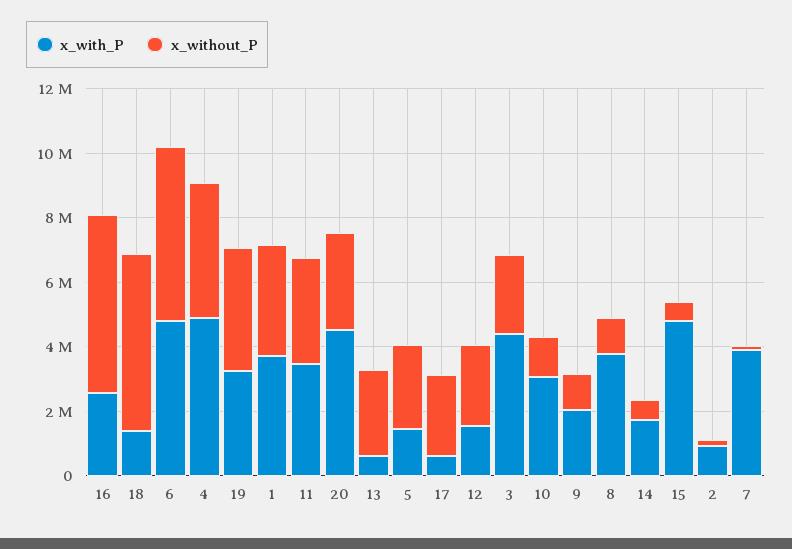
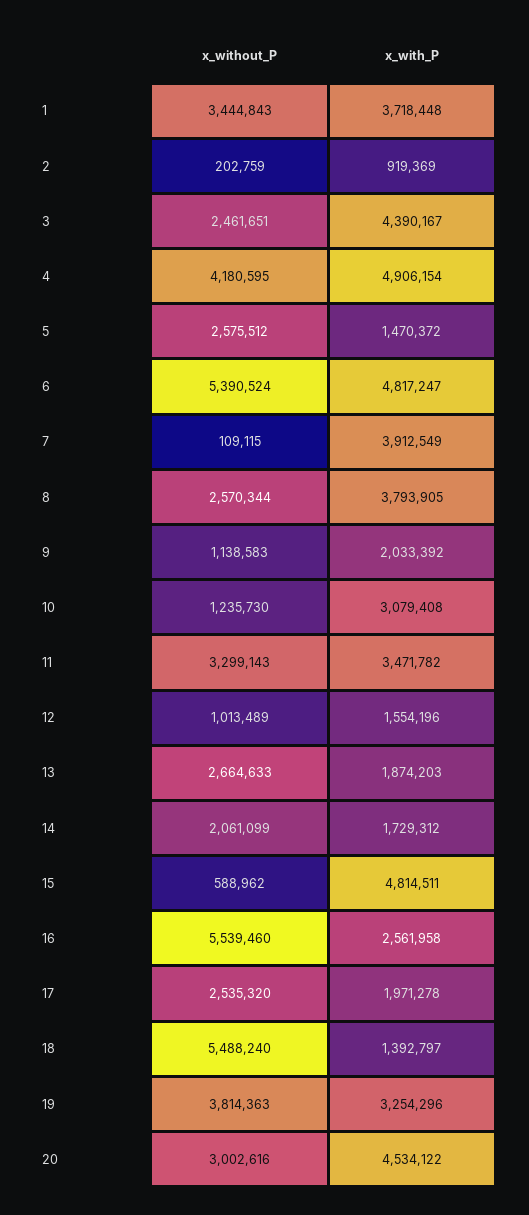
x_with_P, 13: 500000 -> 1874203
x_with_P, 17: 500000 -> 1971278
x_without_P, 12: 2500000 -> 1013489
x_without_P, 8: 1000000 -> 2570344
x_without_P, 14: 500000 -> 2061099

